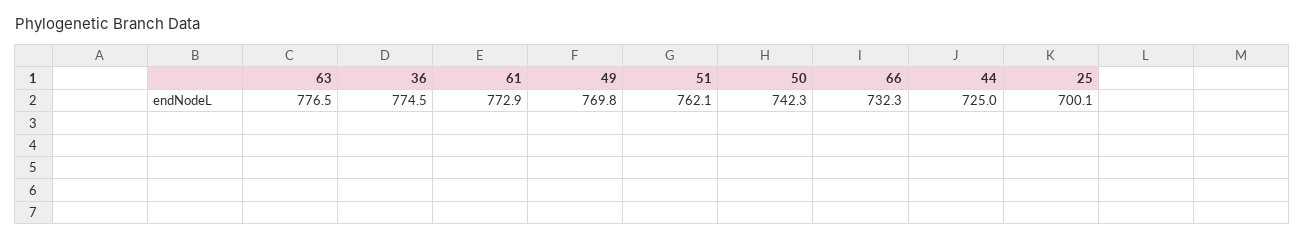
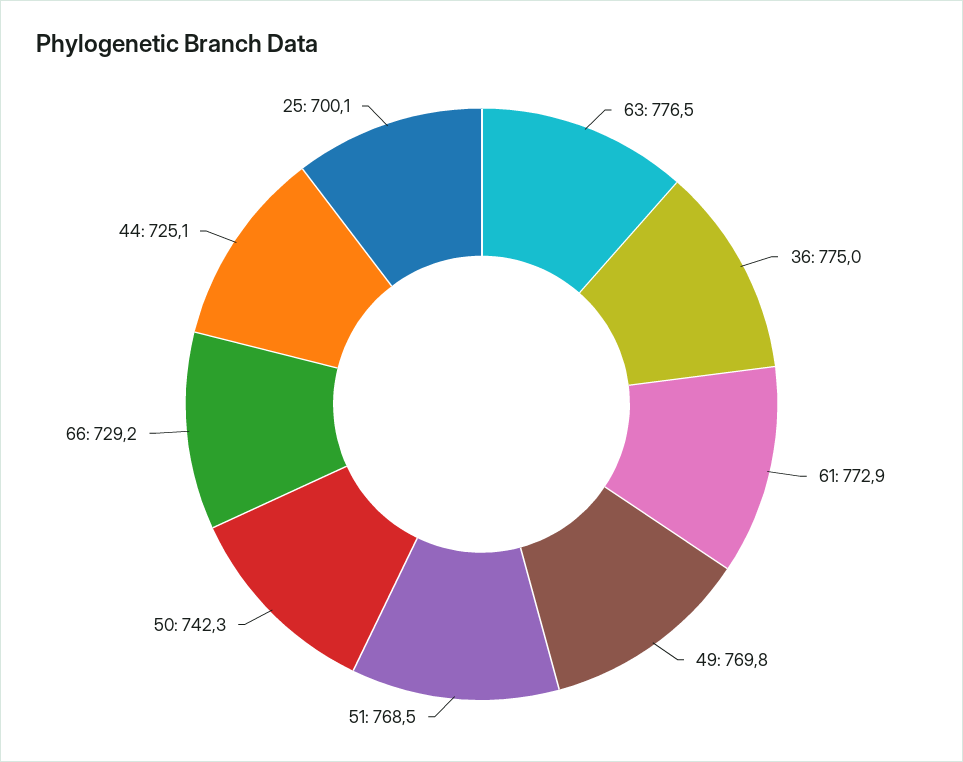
36: 774.5 -> 775
51: 762.1 -> 768.5
66: 732.3 -> 729.2
44: 725 -> 725.1

